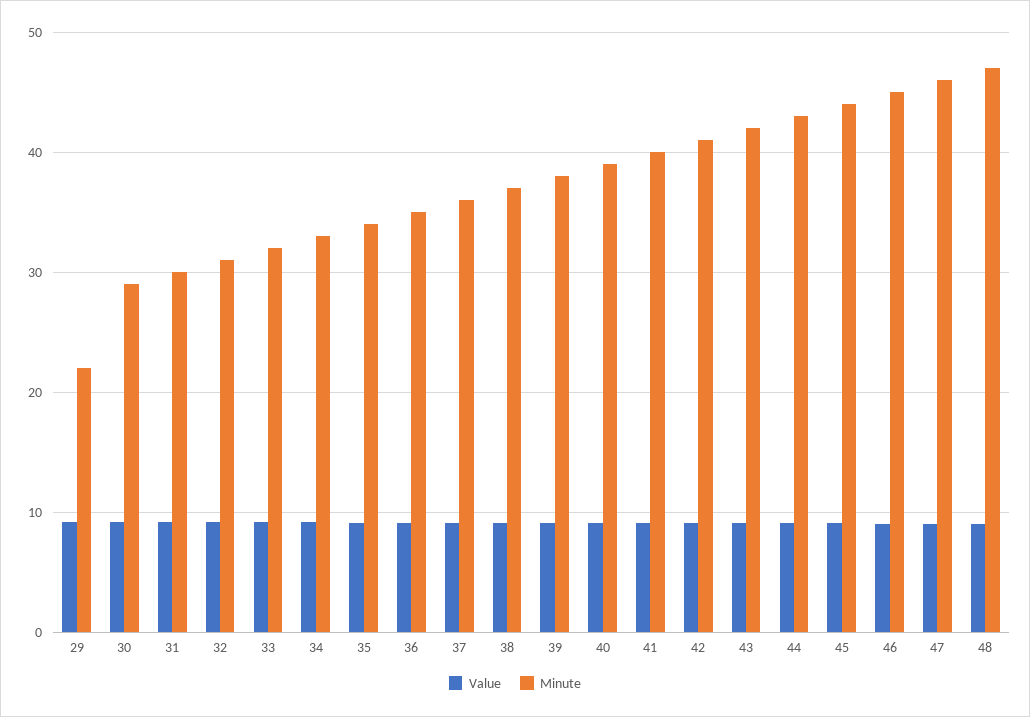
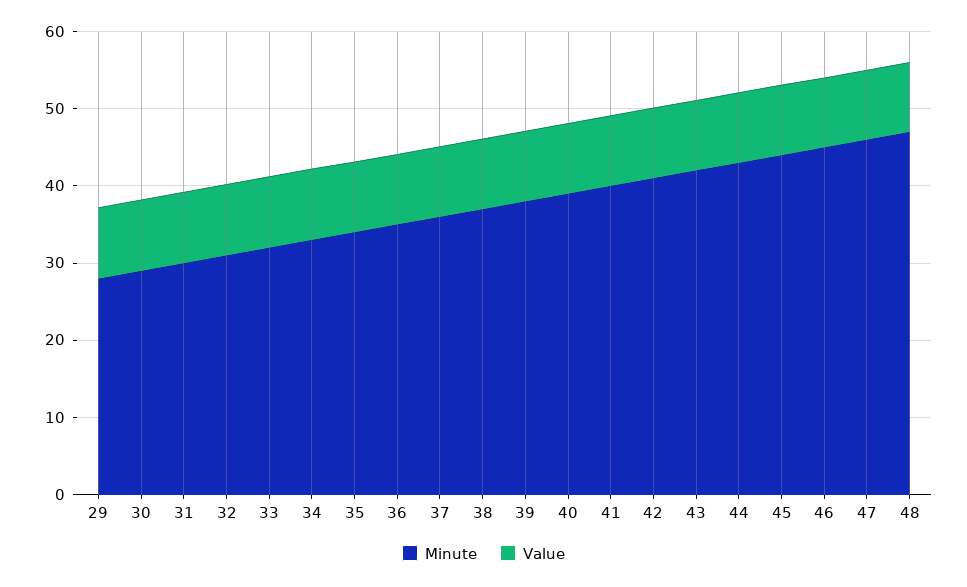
Minute, 29: 22 -> 28

